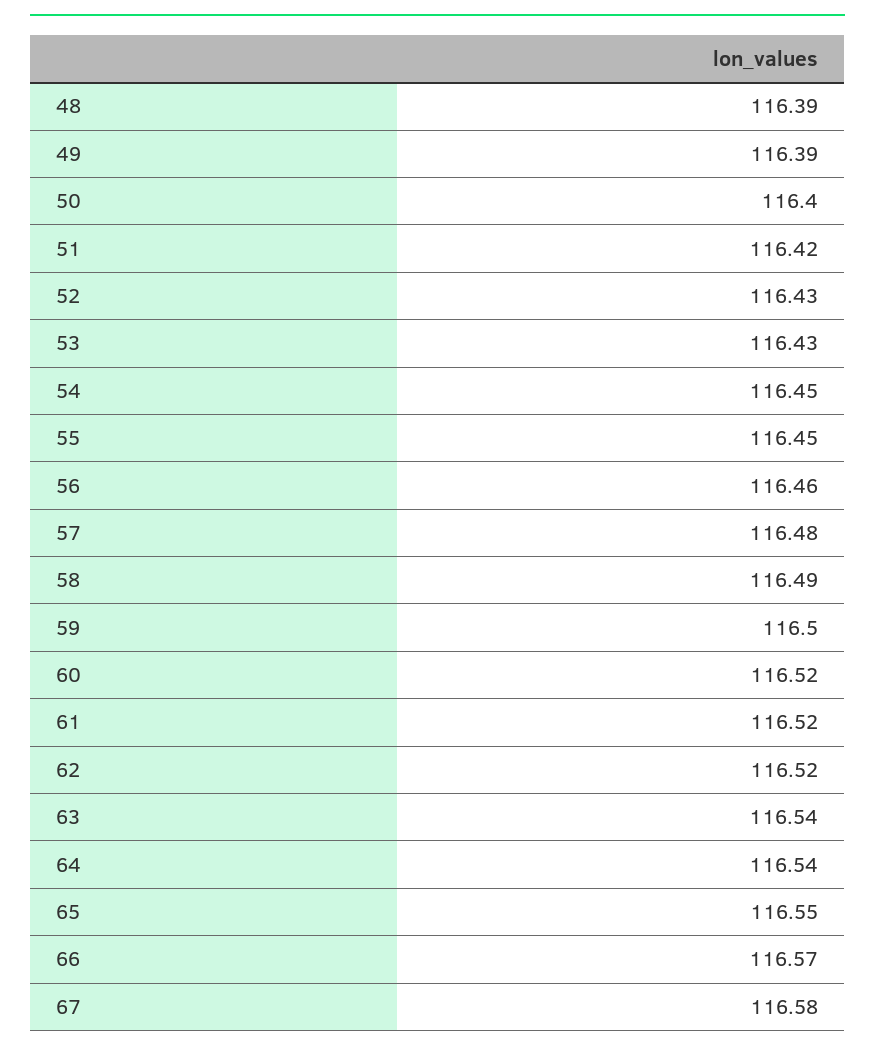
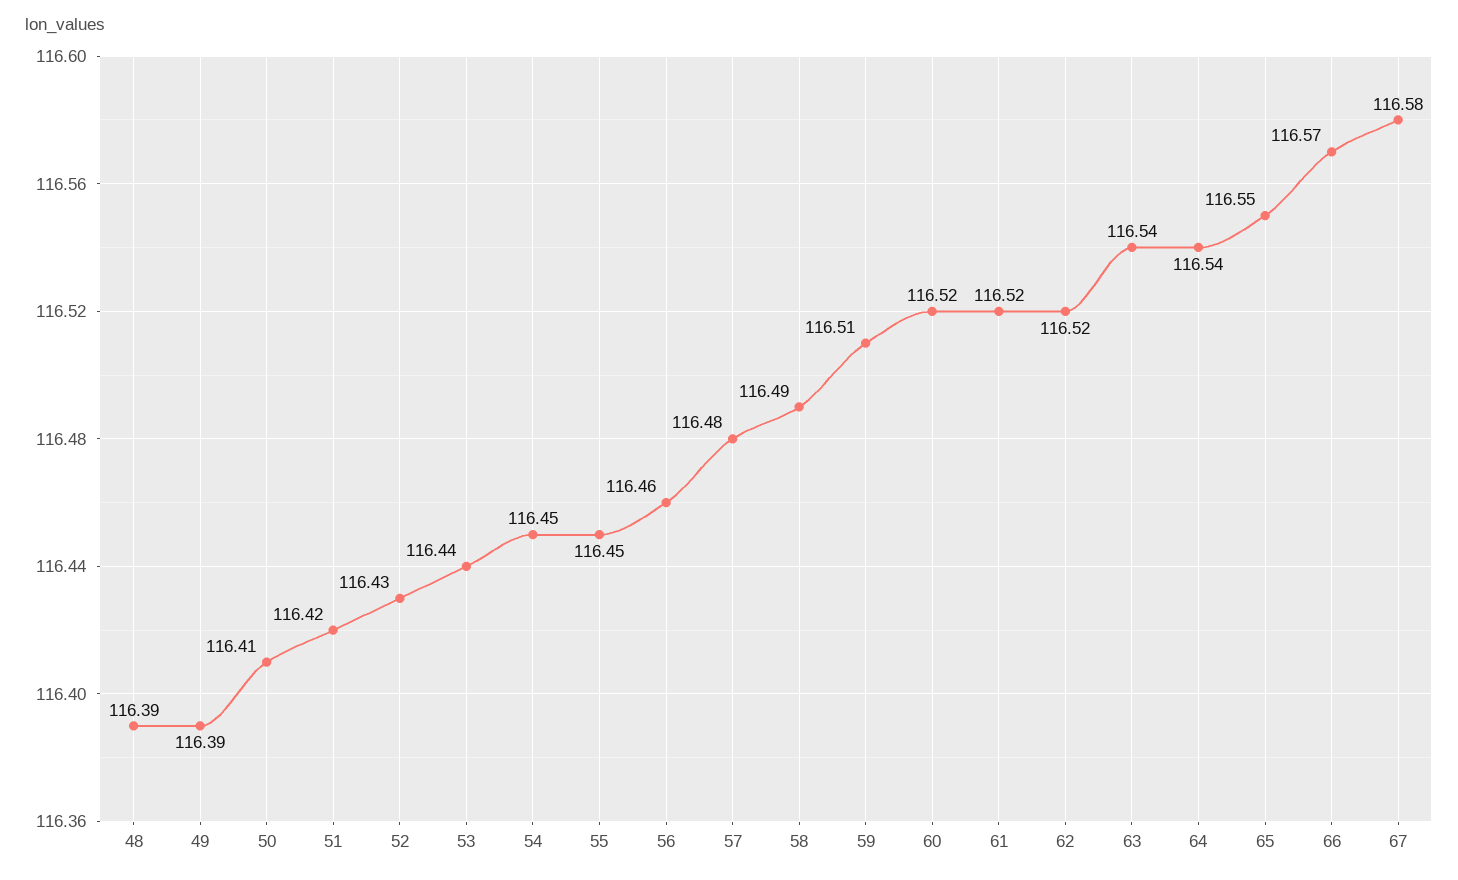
50: 116.4 -> 116.41
53: 116.43 -> 116.44
59: 116.5 -> 116.51

